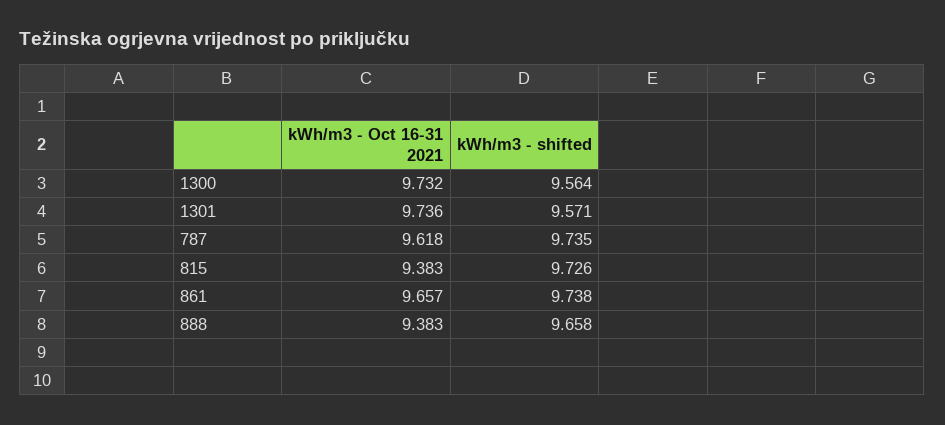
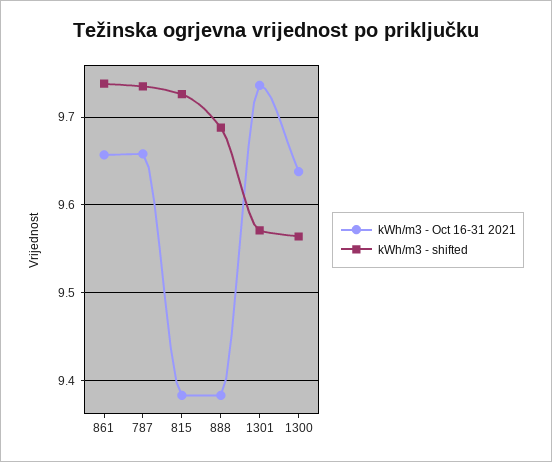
kWh/m3 - Oct 16-31 2021, 1300: 9.732 -> 9.64
kWh/m3 - Oct 16-31 2021, 787: 9.618 -> 9.66
kWh/m3 - shifted, 888: 9.658 -> 9.69

